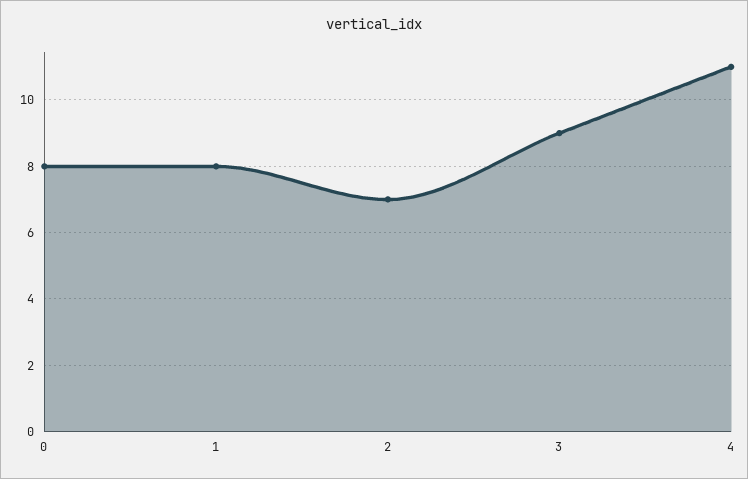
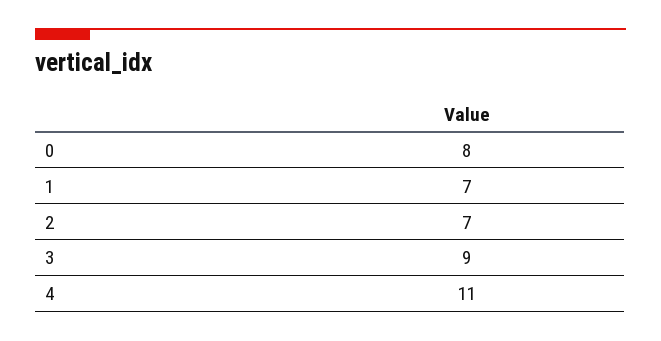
1: 8 -> 7

